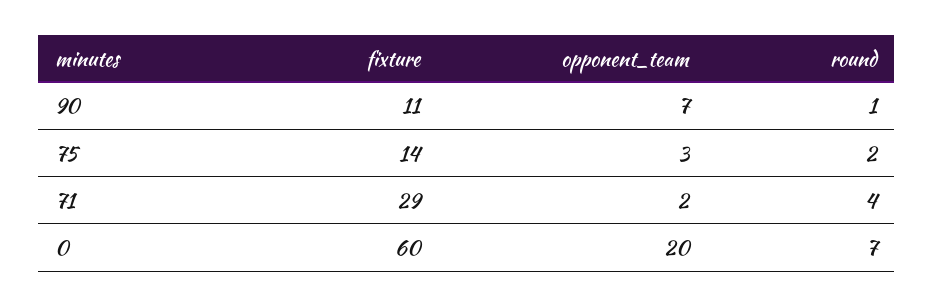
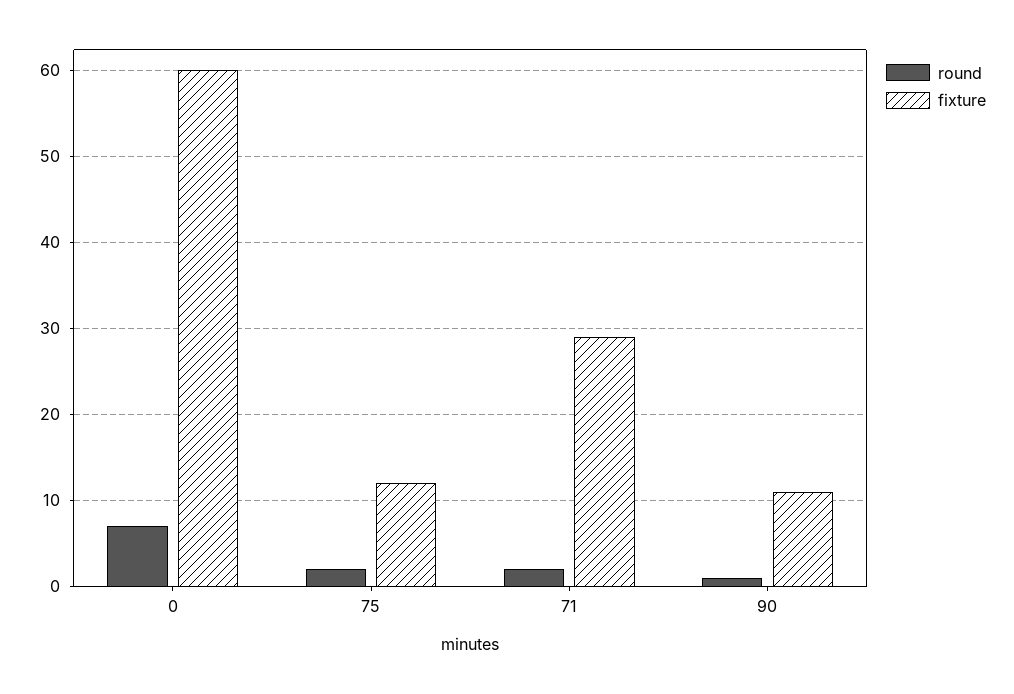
opponent_team, 90: 7 -> none
fixture, 75: 14 -> 12
opponent_team, 75: 3 -> none
opponent_team, 71: 2 -> none
round, 71: 4 -> 2
opponent_team, 0: 20 -> none

